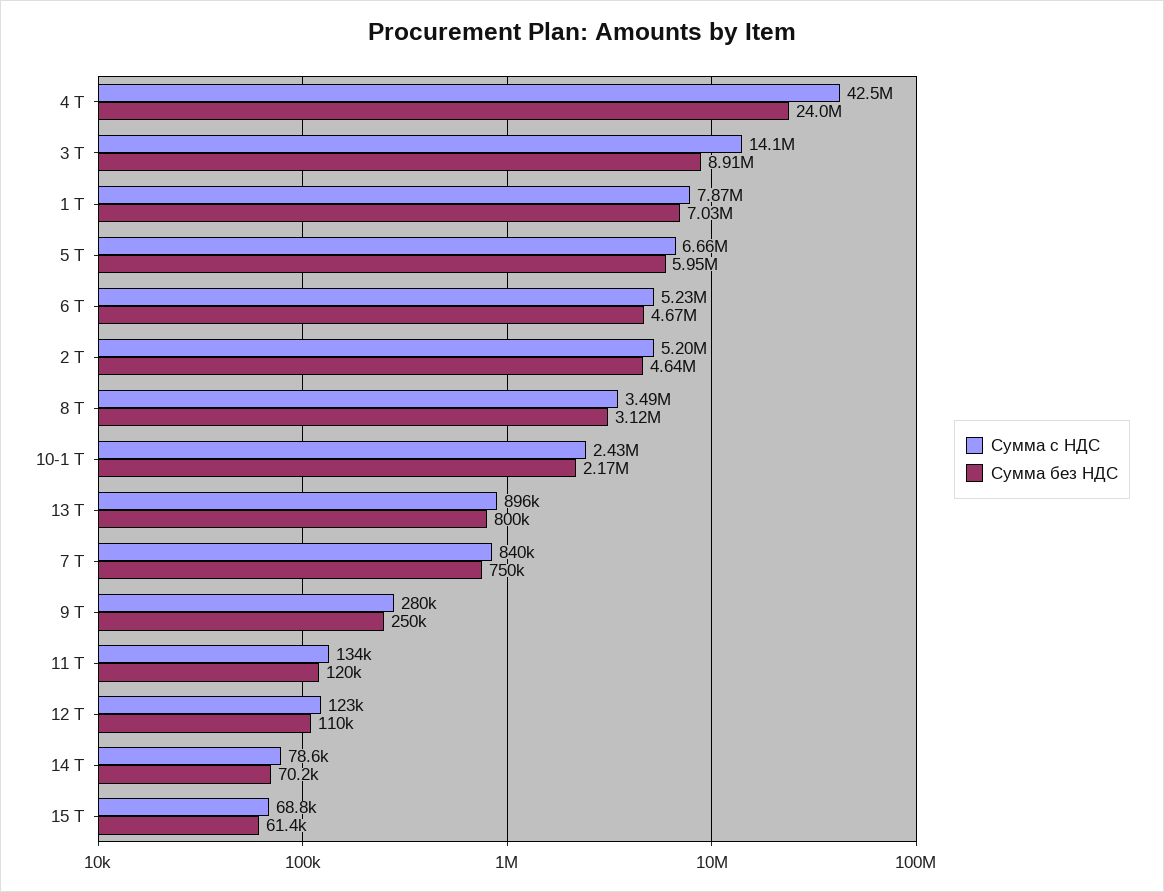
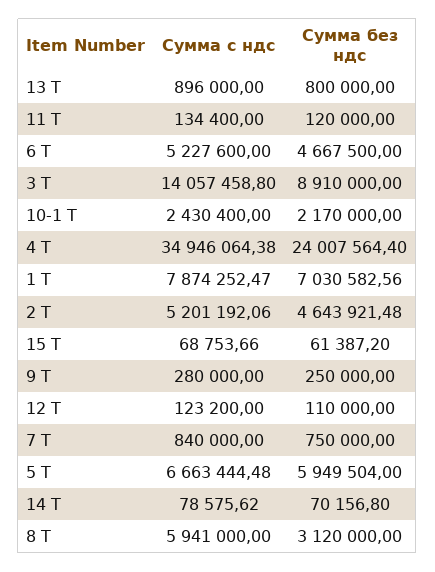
Сумма с НДС, 4 Т: 42500000 -> 34946064.38
Сумма с НДС, 8 Т: 3490000 -> 5941000

